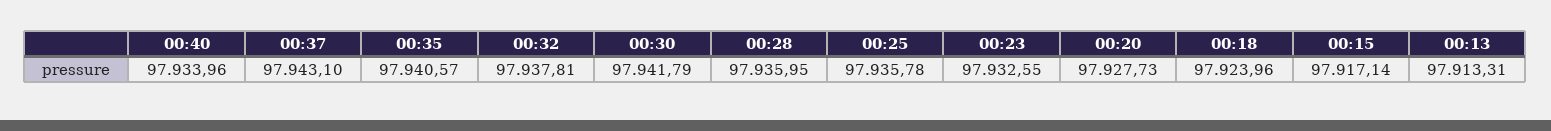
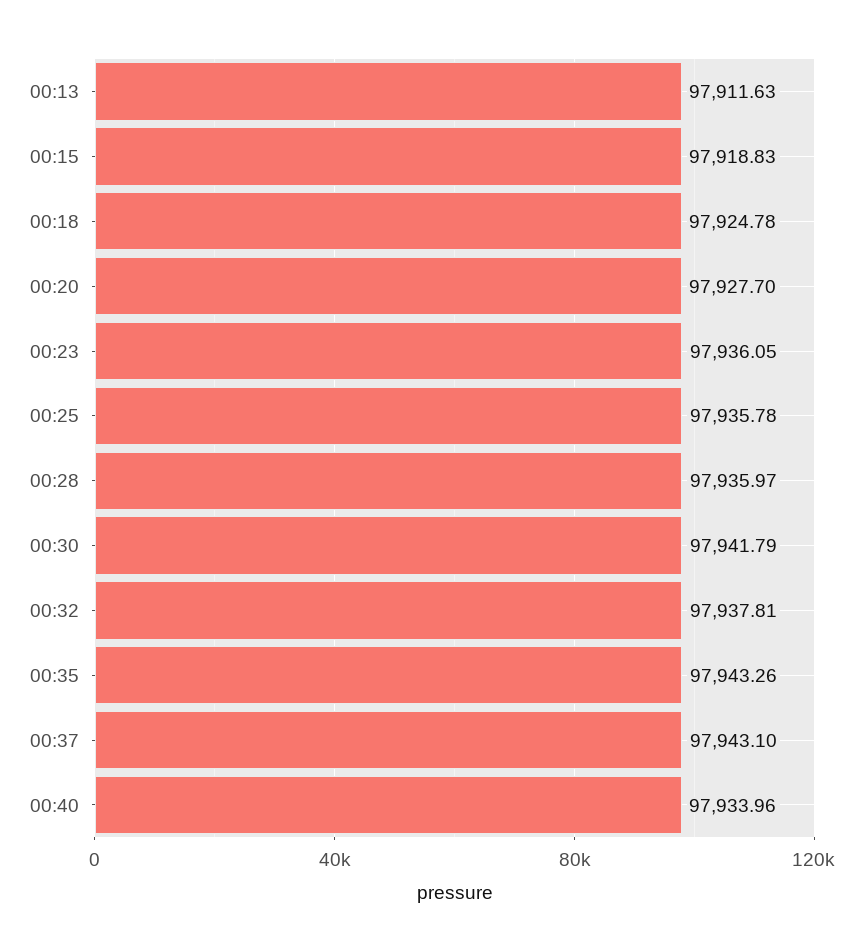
00:35: 97940.57 -> 97943.26
00:28: 97935.95 -> 97935.97
00:23: 97932.55 -> 97936.05
00:20: 97927.73 -> 97927.7
00:18: 97923.96 -> 97924.78
00:15: 97917.14 -> 97918.83
00:13: 97913.31 -> 97911.63

